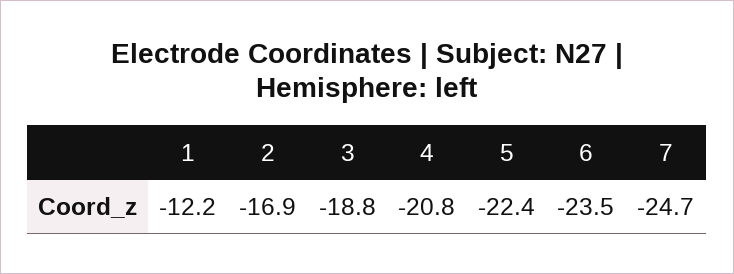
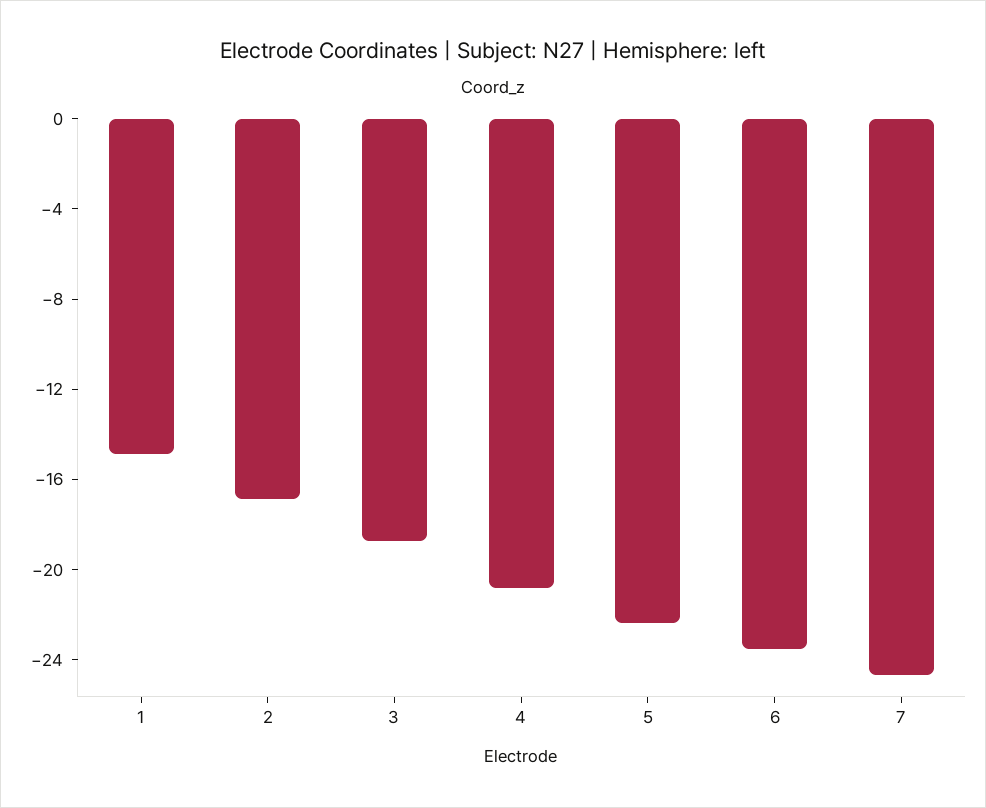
1: -12.2 -> -15

